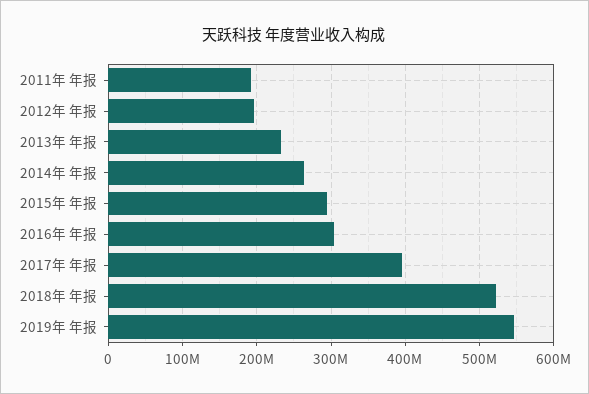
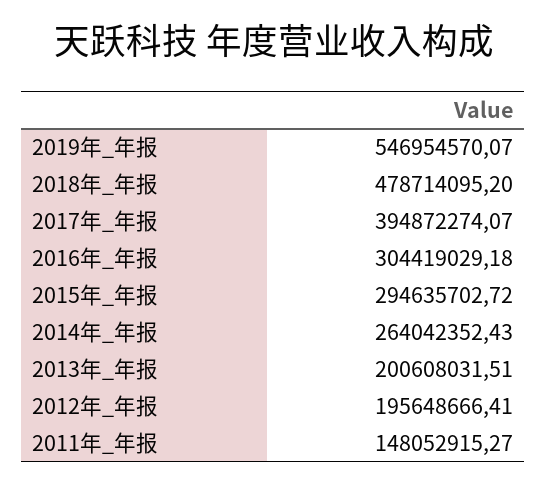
2011年 年报: 190000000 -> 148052915.27
2013年 年报: 230000000 -> 200608031.51
2018年 年报: 520000000 -> 478714095.2

